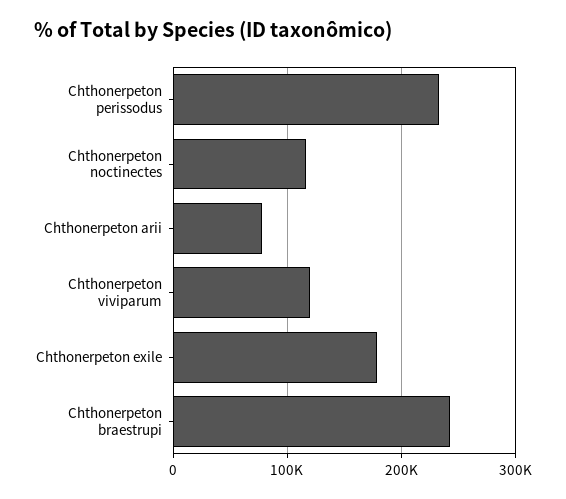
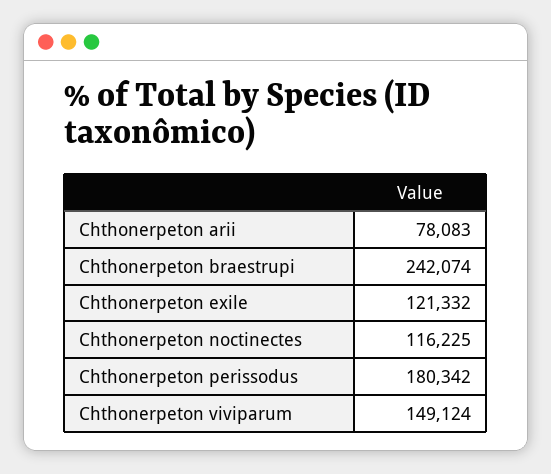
Chthonerpeton perissodus: 230000 -> 180342
Chthonerpeton viviparum: 120000 -> 149124
Chthonerpeton exile: 180000 -> 121332

